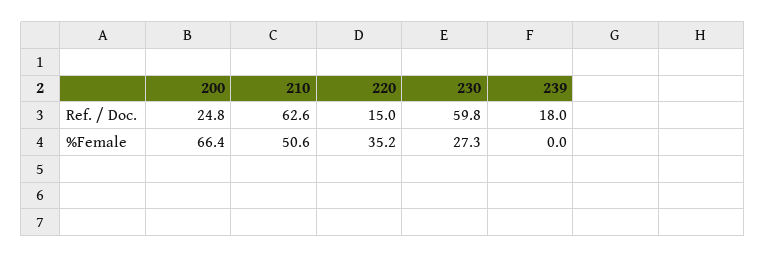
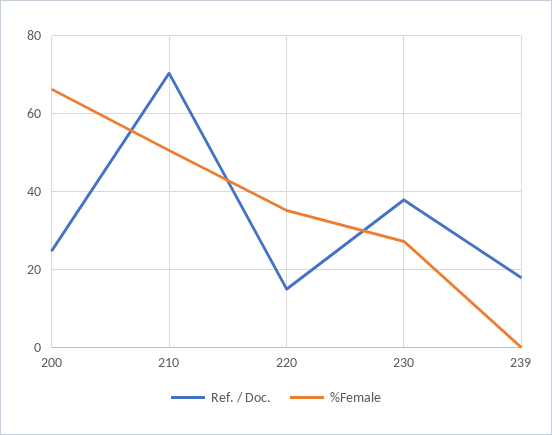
Ref. / Doc., 210: 62.6 -> 70
Ref. / Doc., 230: 59.8 -> 38

